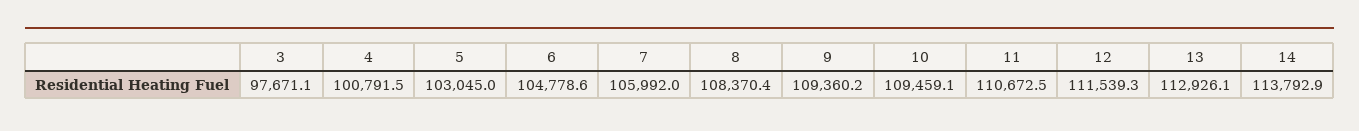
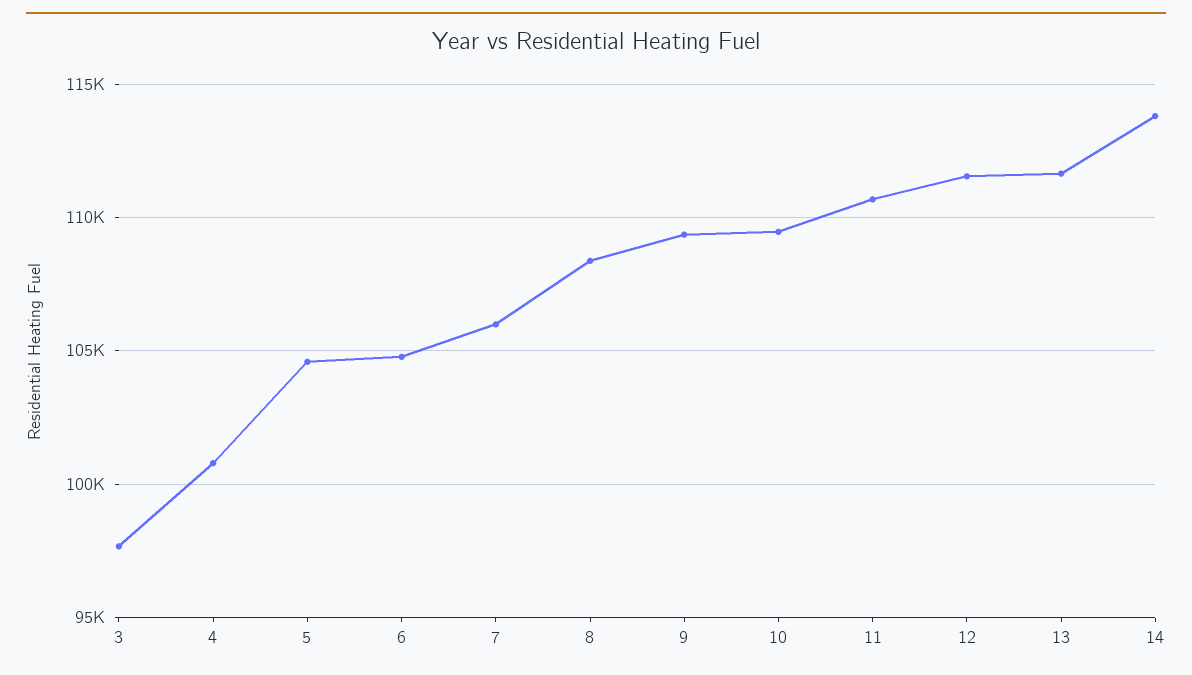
5: 103045 -> 104500
13: 112926.1 -> 111500

